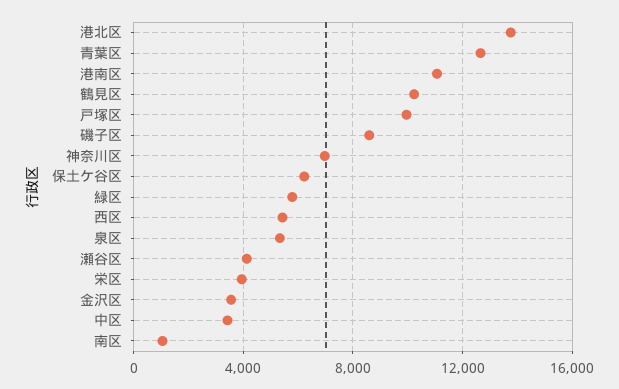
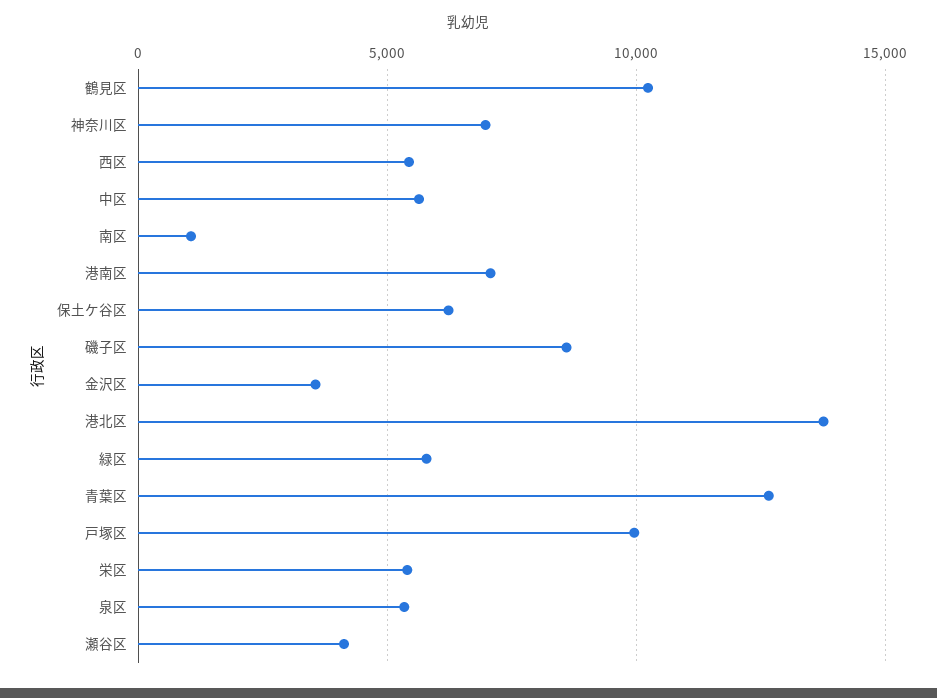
港南区: 11000 -> 7000
栄区: 4000 -> 5500
中区: 3500 -> 5500

